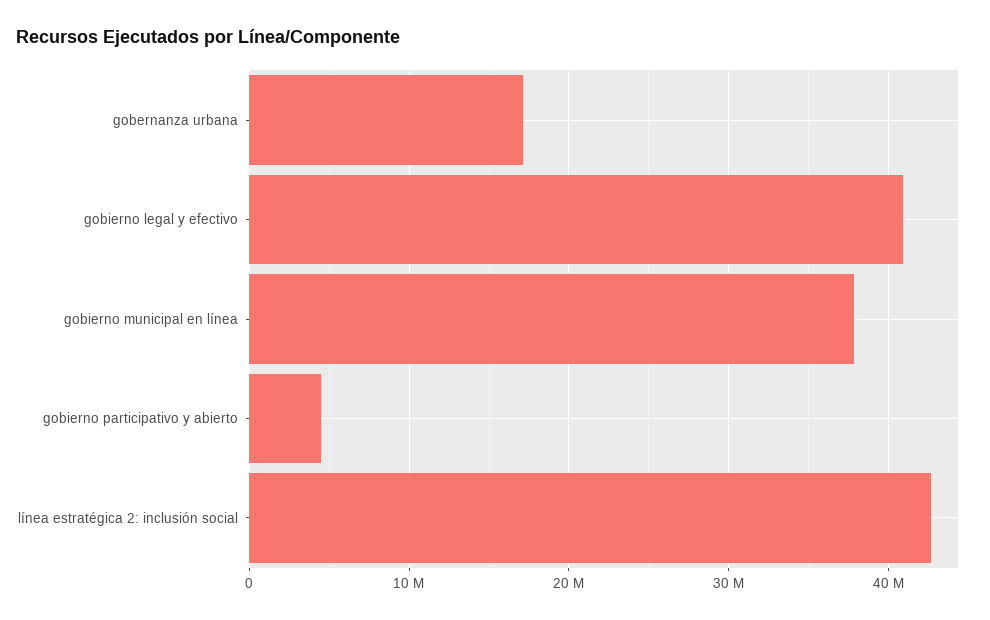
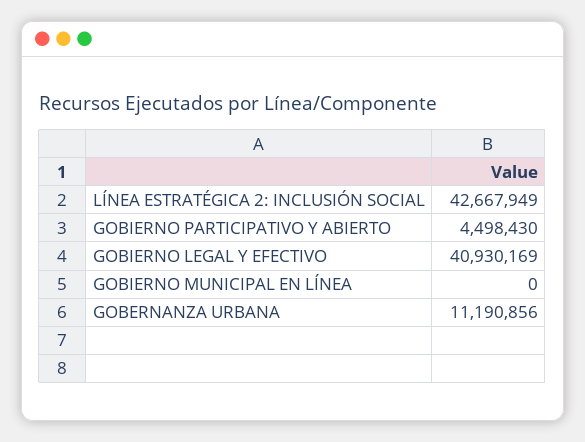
gobernanza urbana: 17000000 -> 11190856
gobierno municipal en línea: 38000000 -> 0

